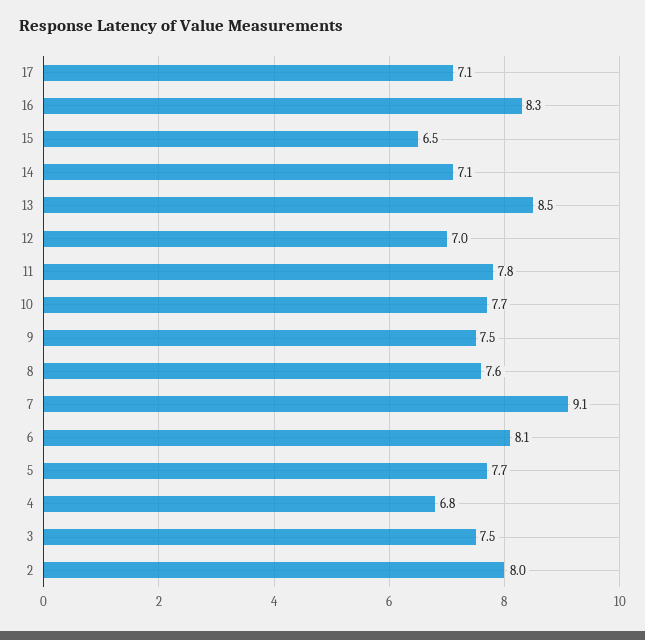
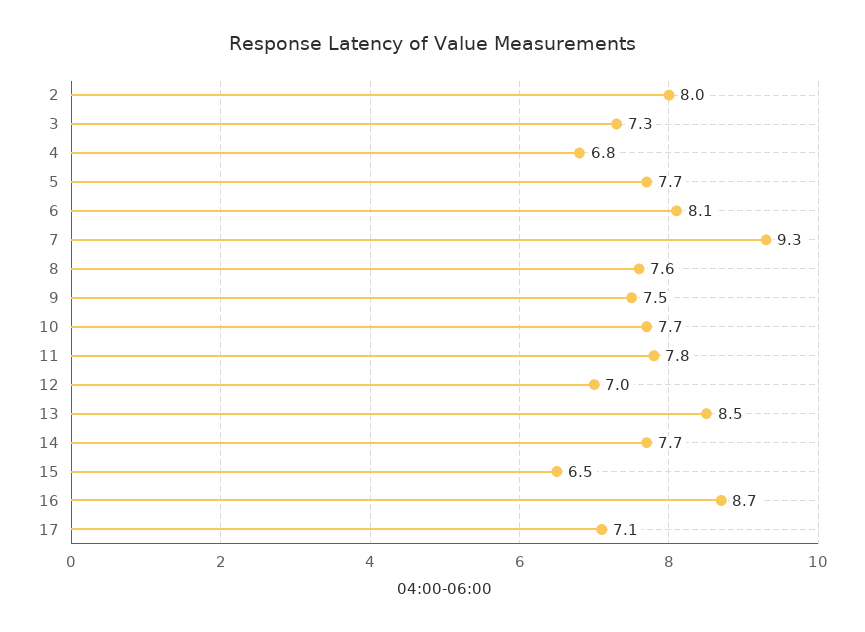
16: 8.3 -> 8.7
14: 7.1 -> 7.7
7: 9.1 -> 9.3
3: 7.5 -> 7.3

